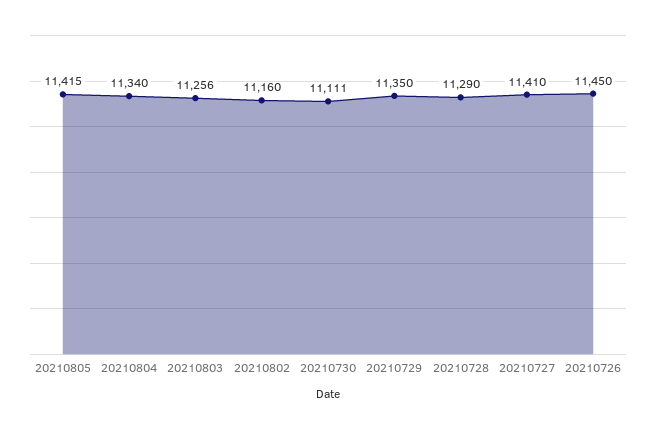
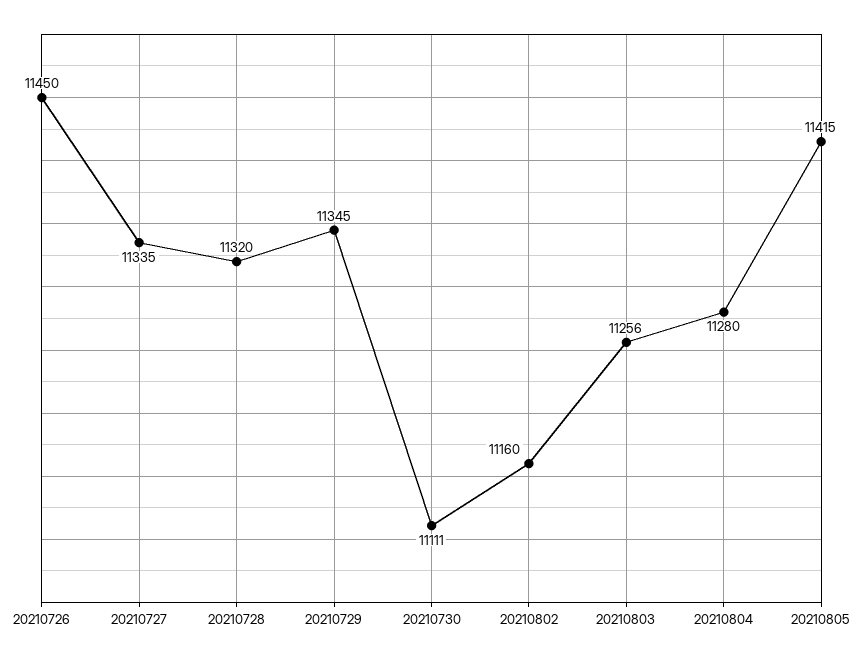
20210804: 11340 -> 11280
20210729: 11350 -> 11345
20210728: 11290 -> 11320
20210727: 11410 -> 11335

